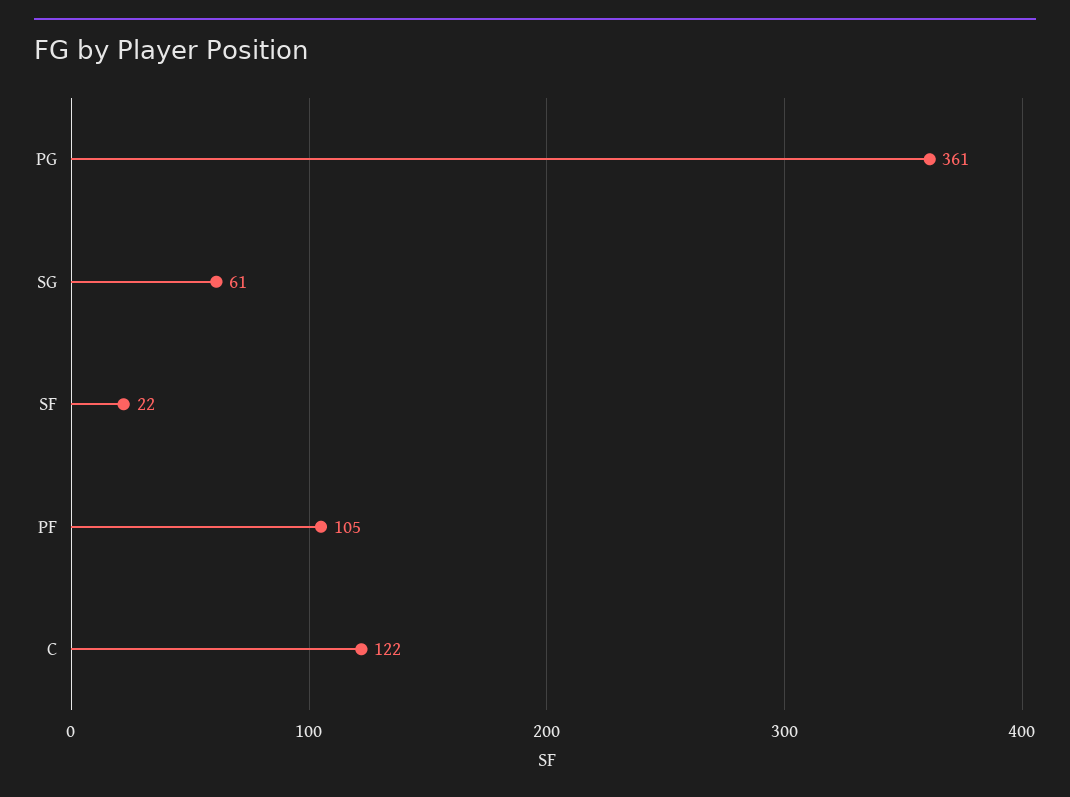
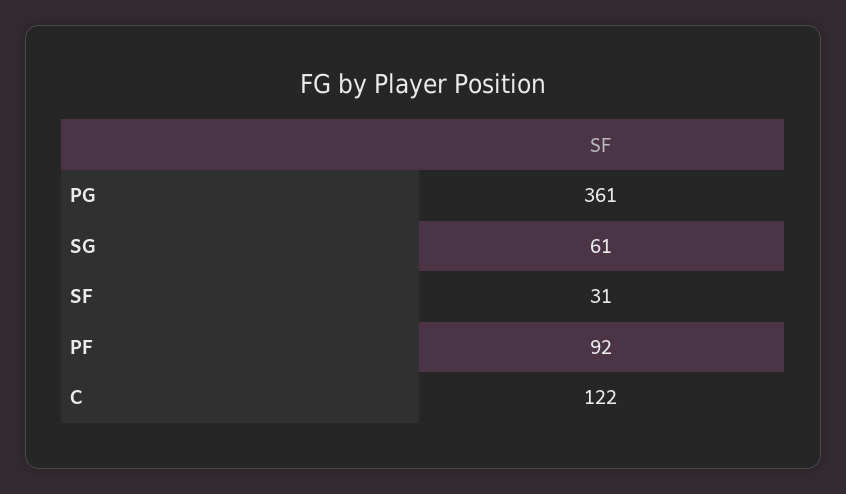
SF: 22 -> 31
PF: 105 -> 92

